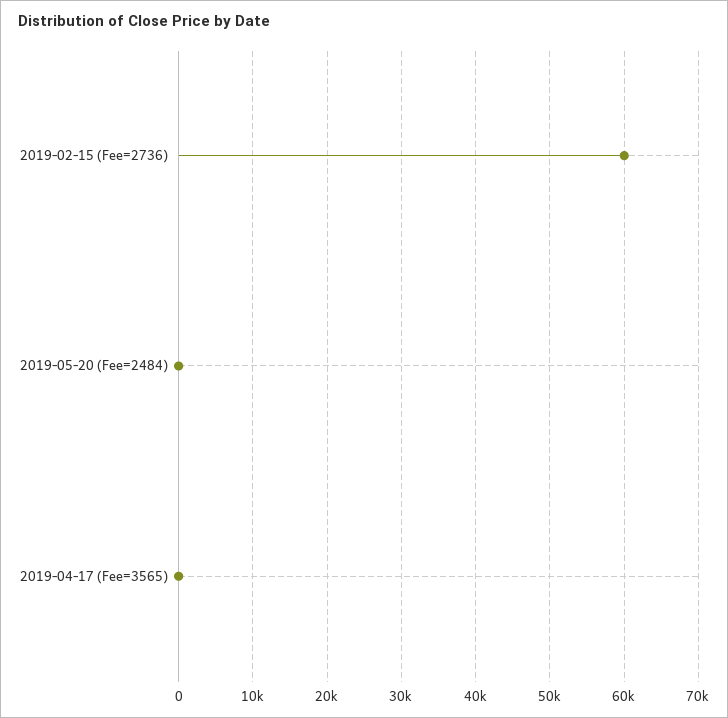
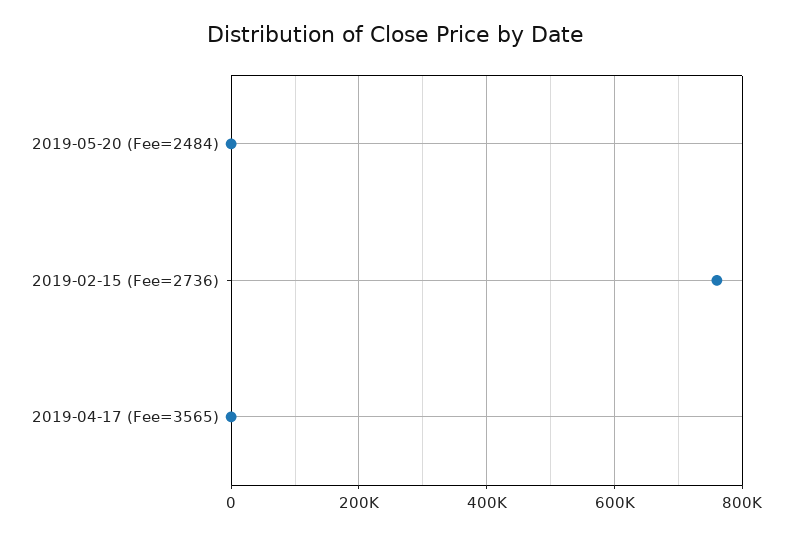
2019-02-15 (Fee=2736): 60000 -> 760000

